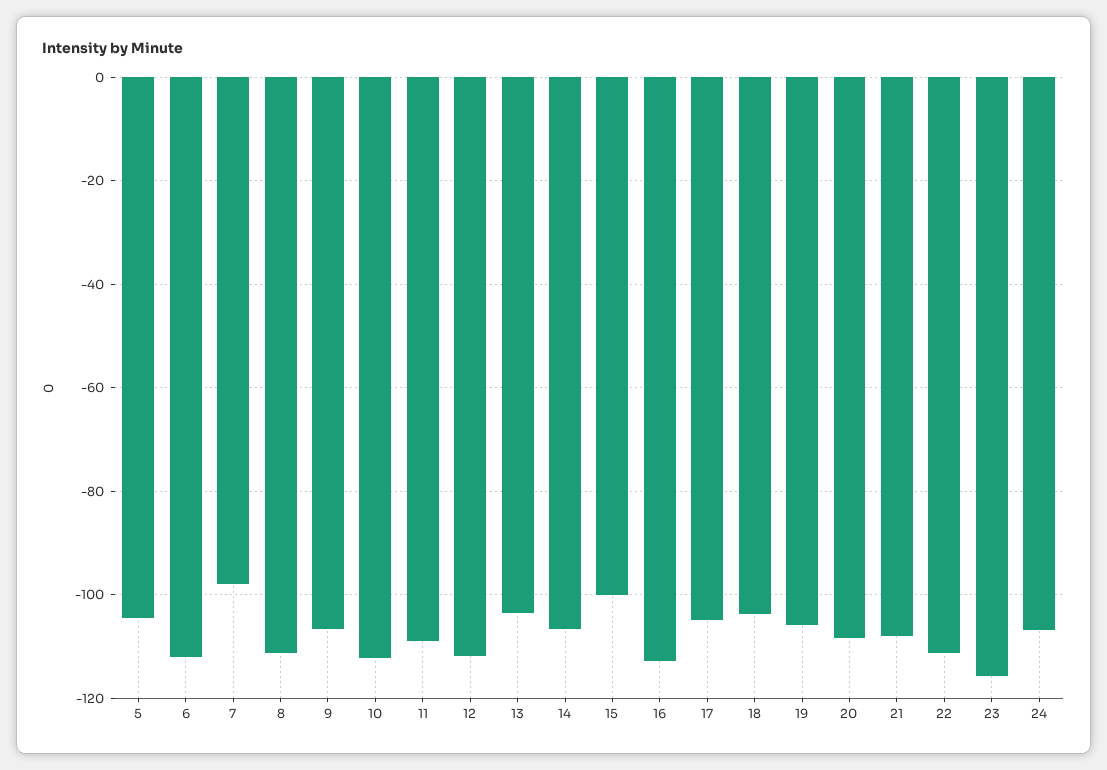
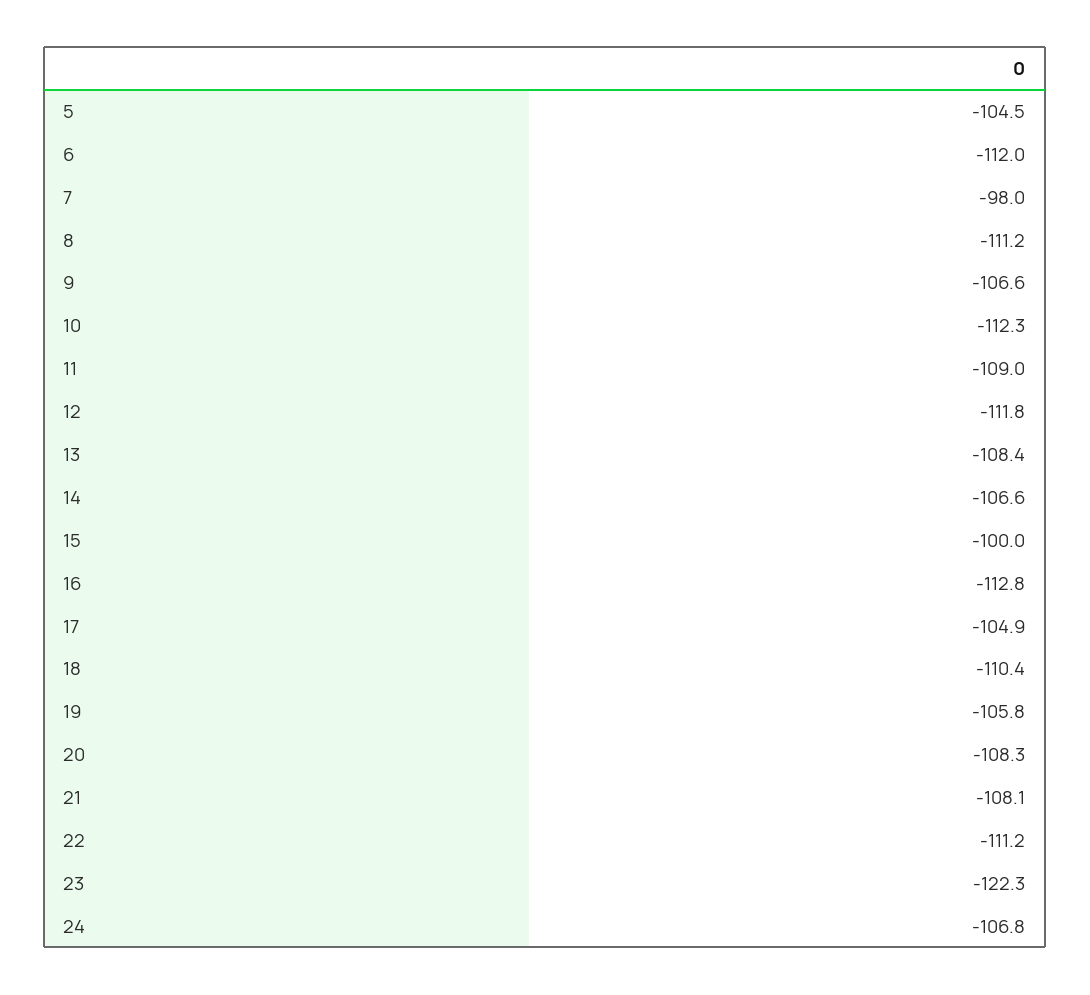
13: -104 -> -108.4
18: -104 -> -110.4
23: -116 -> -122.3

